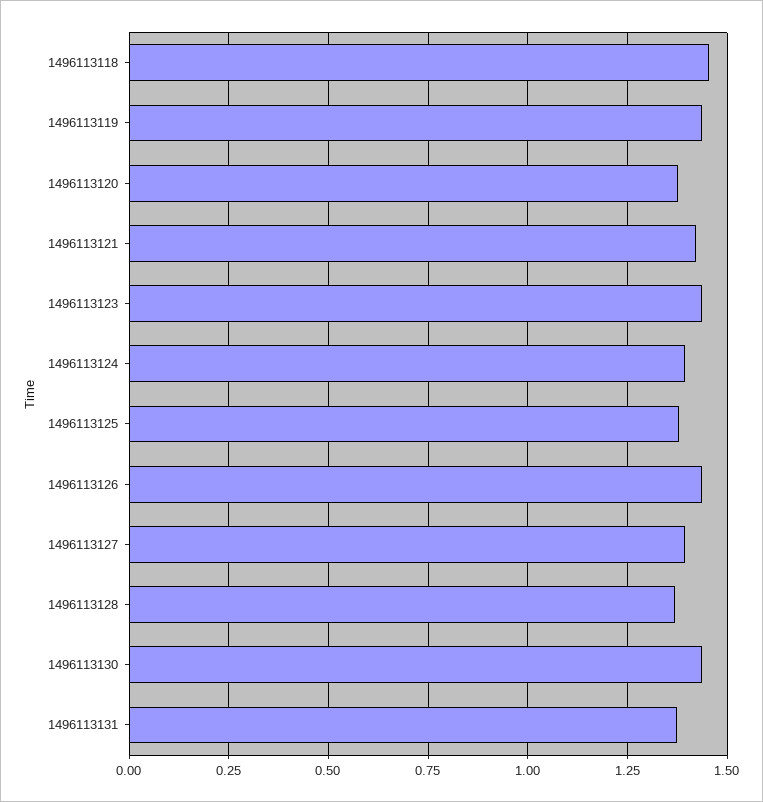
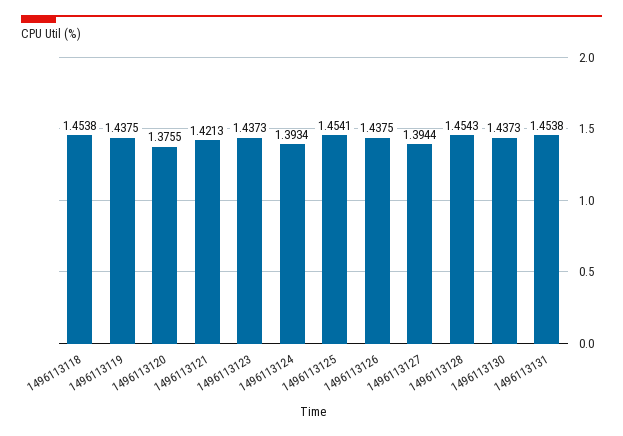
1496113125: 1.375 -> 1.4541
1496113128: 1.375 -> 1.4543
1496113131: 1.375 -> 1.4538

